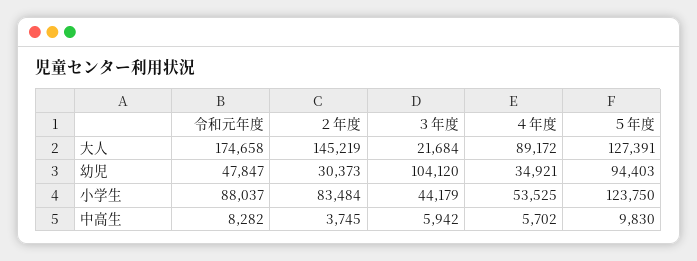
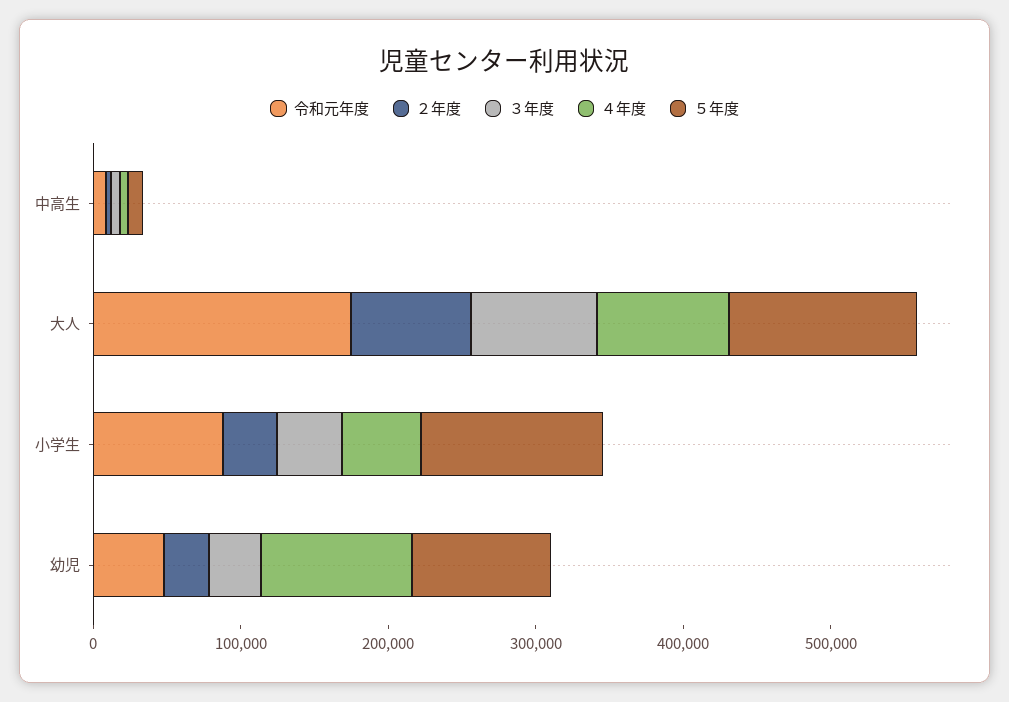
２年度, 大人: 145219 -> 80000
３年度, 大人: 21684 -> 80000
３年度, 幼児: 104120 -> 40000
４年度, 幼児: 34921 -> 100000
２年度, 小学生: 83484 -> 40000

